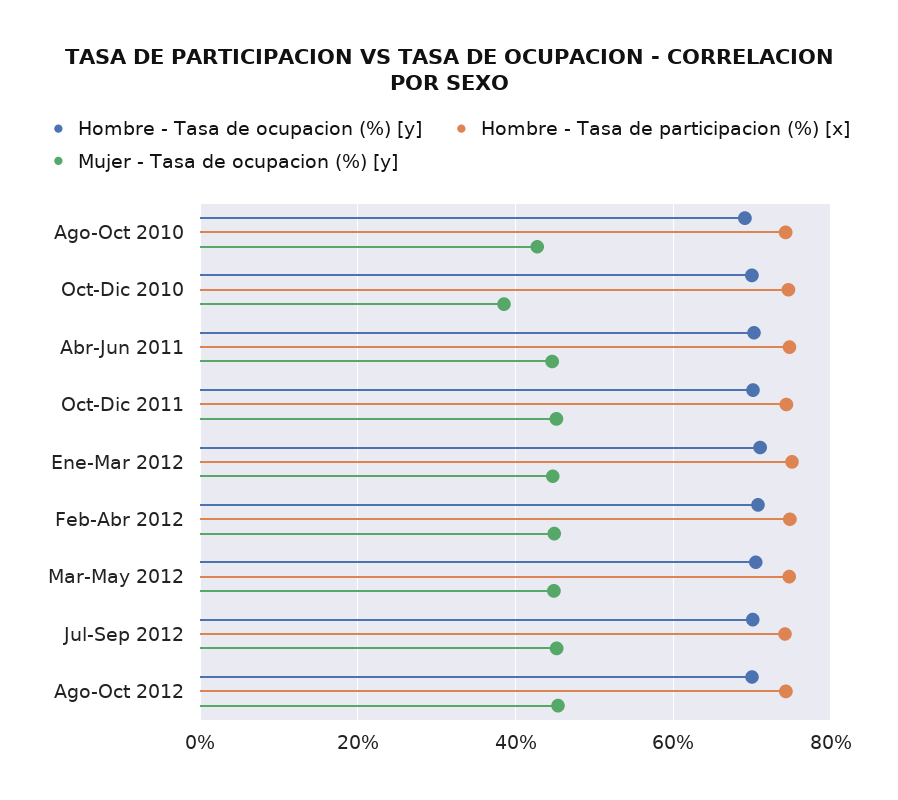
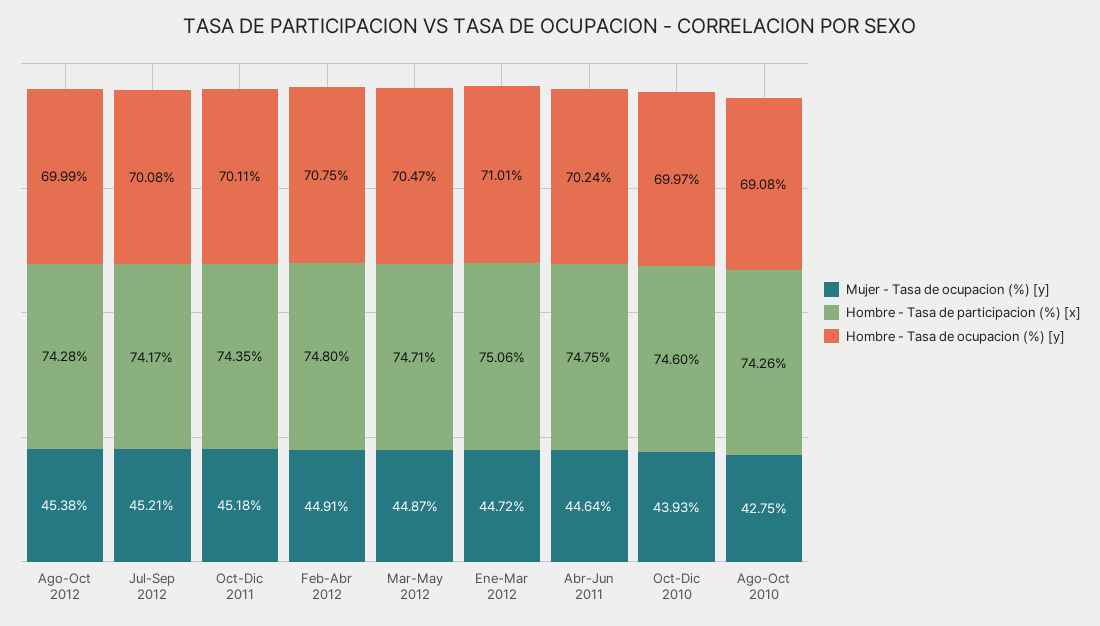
Mujer - Tasa de ocupacion (%) [y], Oct-Dic 2010: 38 -> 43.93

